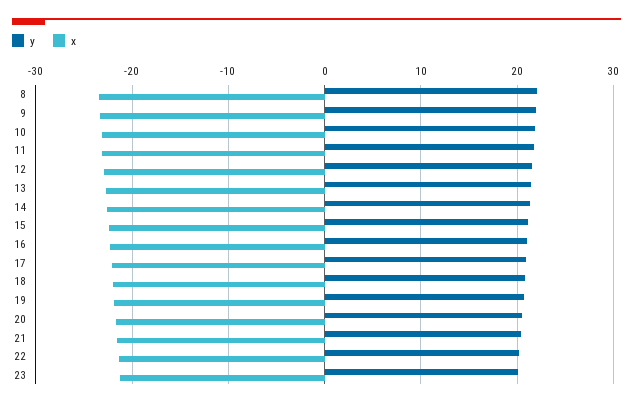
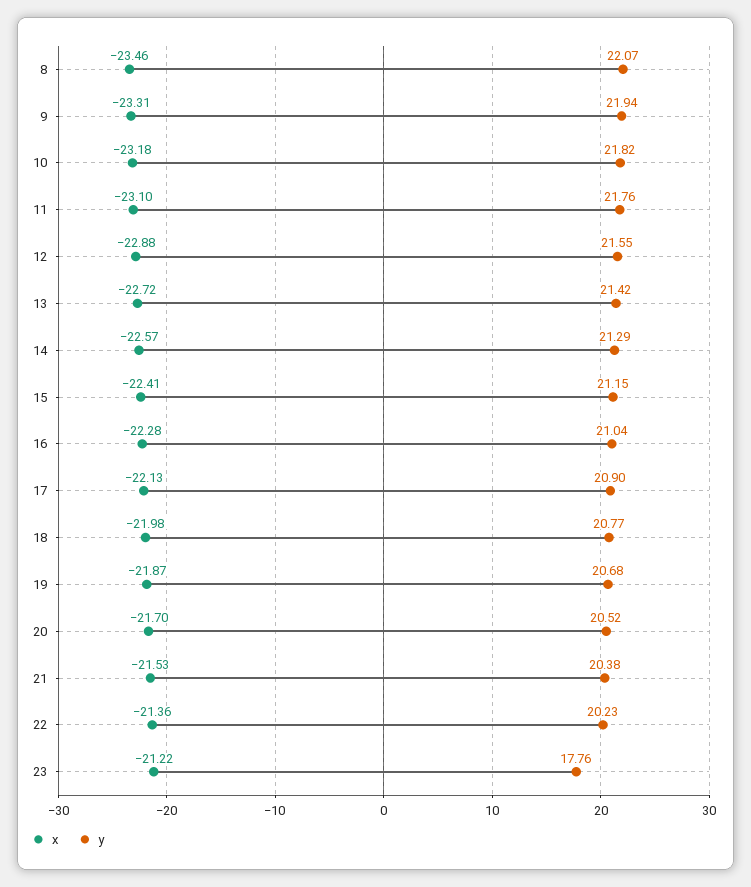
y, 23: 20 -> 17.76

